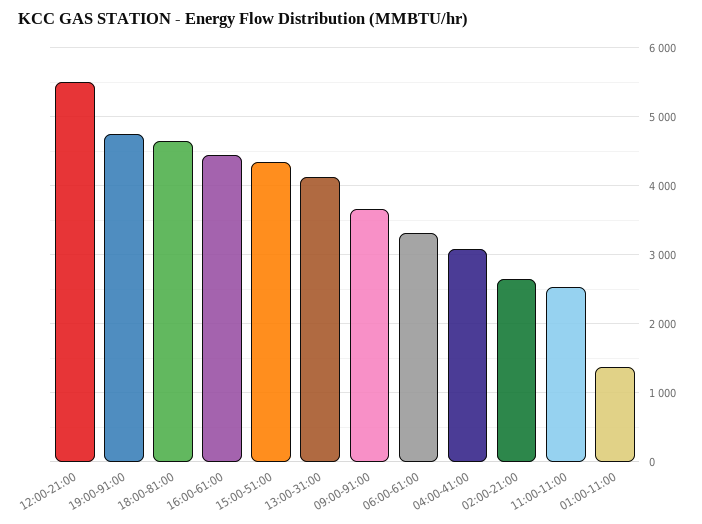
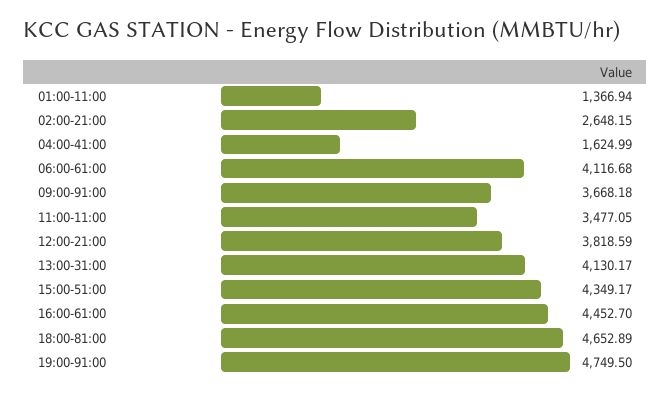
12:00-21:00: 5500 -> 3818.59
06:00-61:00: 3300 -> 4116.68
04:00-41:00: 3100 -> 1624.99
11:00-11:00: 2500 -> 3477.05

